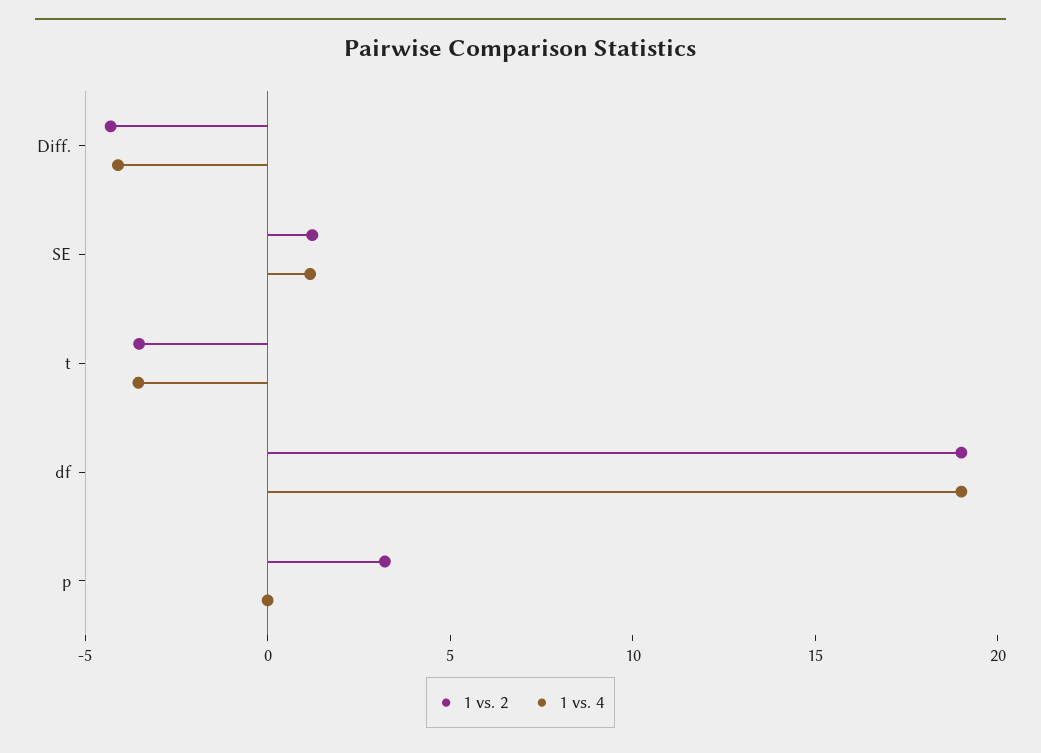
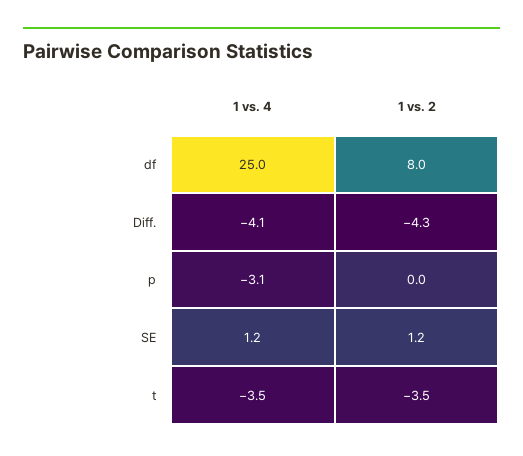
1 vs. 2, df: 19 -> 8
1 vs. 4, df: 19 -> 25
1 vs. 2, p: 3 -> 0
1 vs. 4, p: 0 -> -3.1

